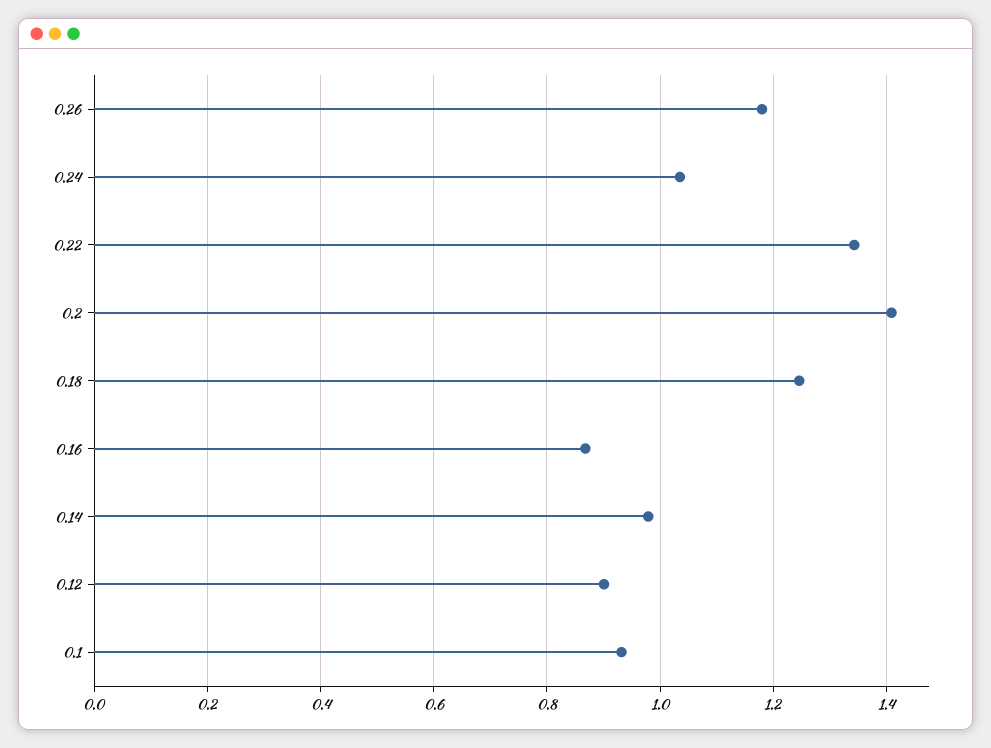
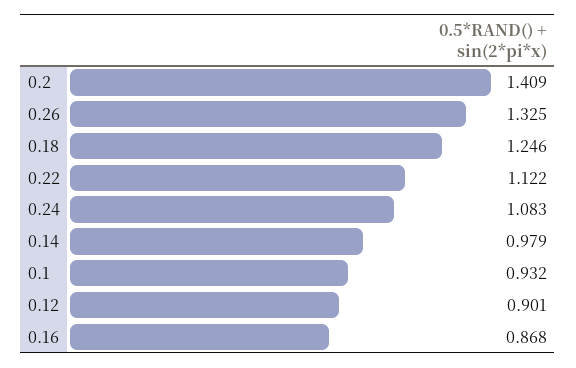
0.26: 1.18 -> 1.325
0.24: 1.04 -> 1.083
0.22: 1.34 -> 1.122

